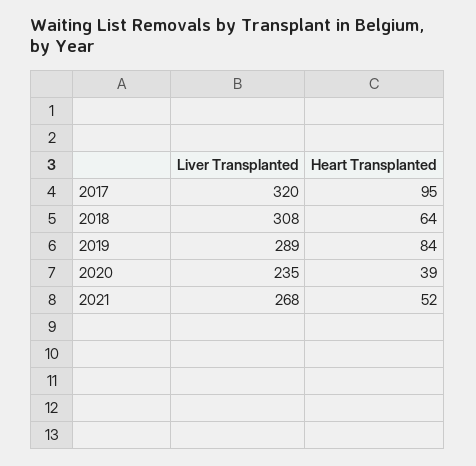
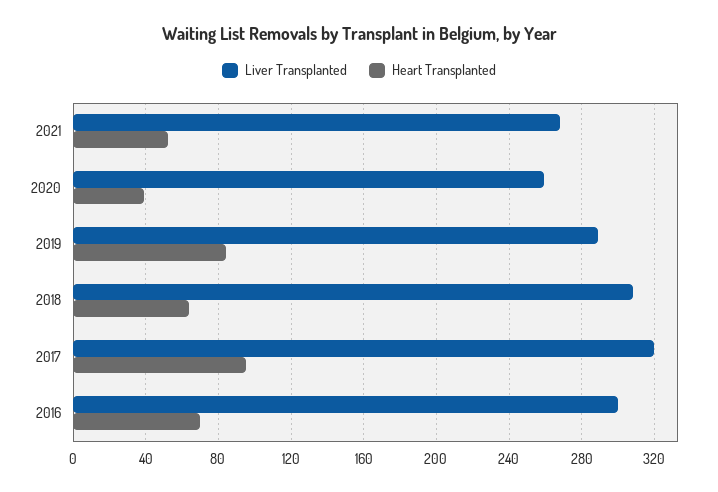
Liver Transplanted, 2020: 235 -> 260
Liver Transplanted, 2016: none -> 300
Heart Transplanted, 2016: none -> 70

